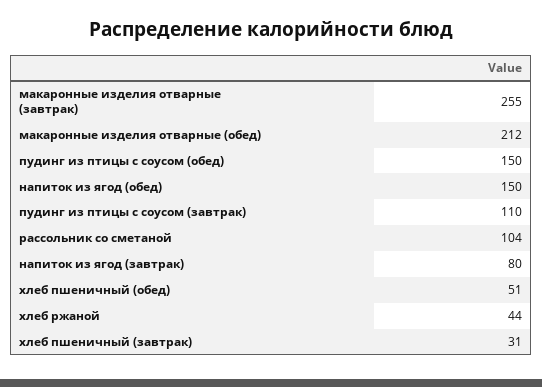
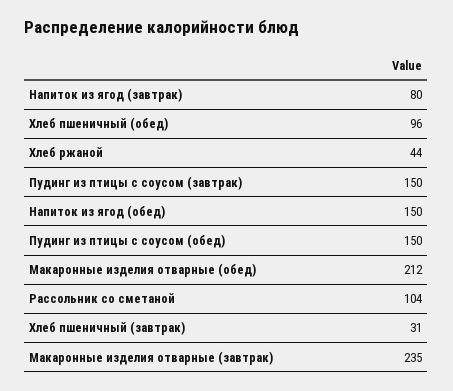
макаронные изделия отварные (завтрак): 255 -> 235
пудинг из птицы с соусом (завтрак): 110 -> 150
хлеб пшеничный (обед): 51 -> 96

